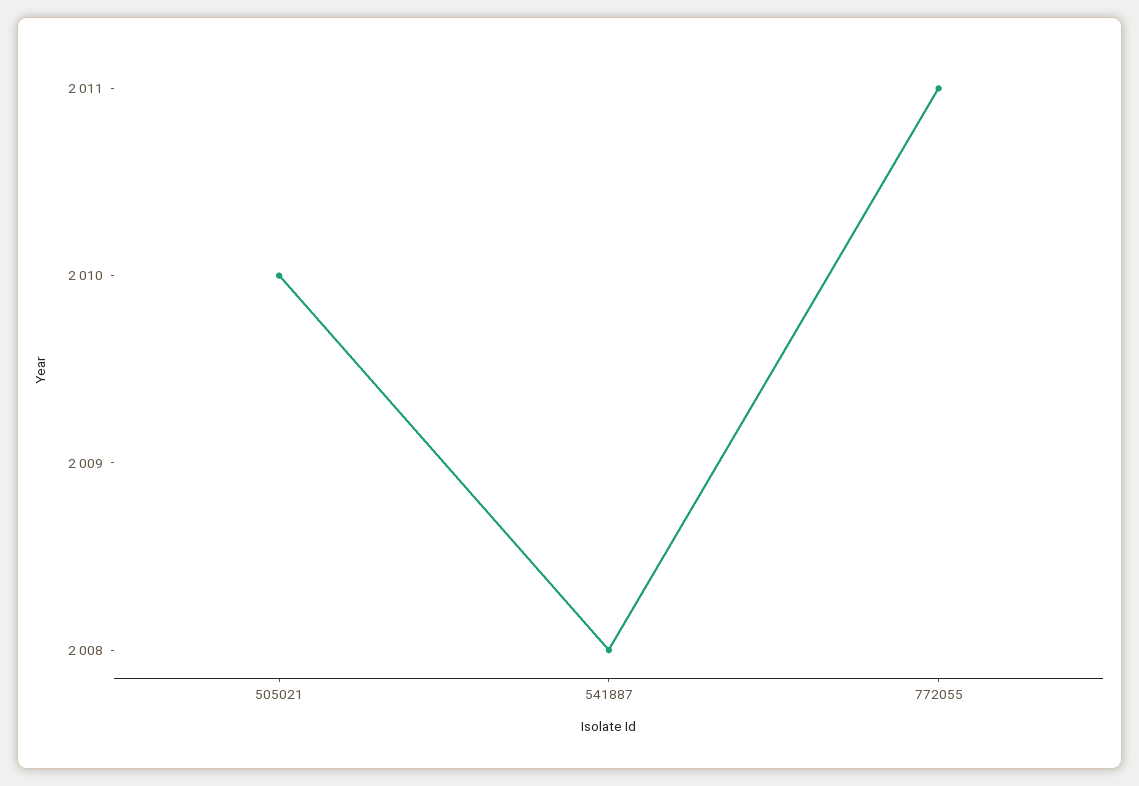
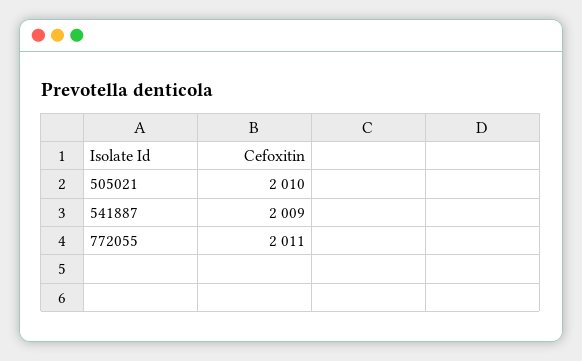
541887: 2008 -> 2009

